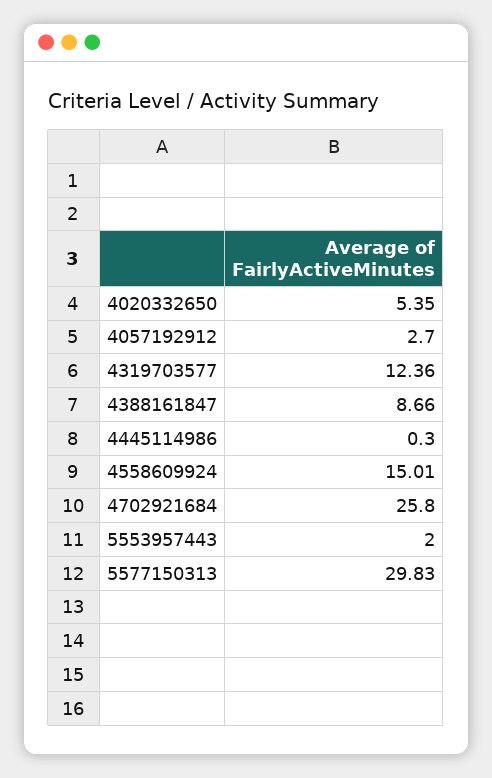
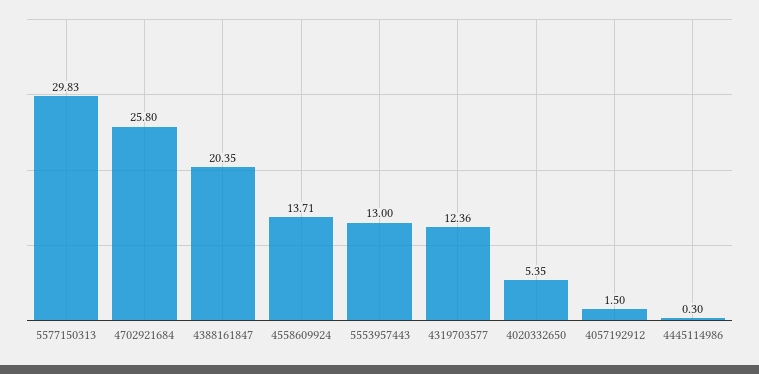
4057192912: 2.7 -> 1.5
4388161847: 8.66 -> 20.35
4558609924: 15.01 -> 13.71
5553957443: 2 -> 13

